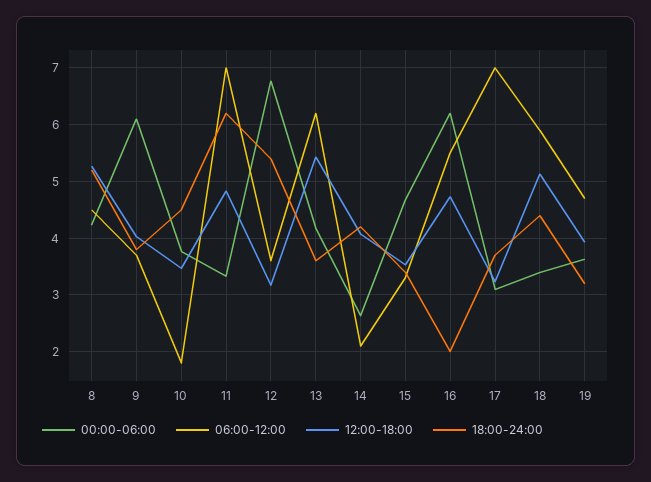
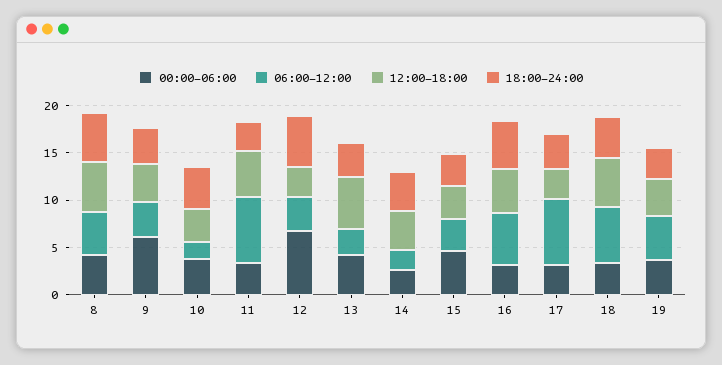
18:00-24:00, 11: 6.2 -> 3
06:00-12:00, 13: 6.2 -> 3
00:00-06:00, 16: 6.2 -> 3
18:00-24:00, 16: 2 -> 5

